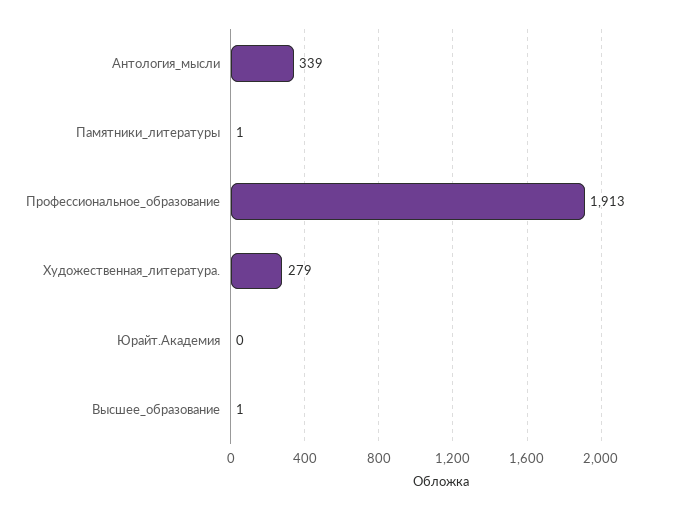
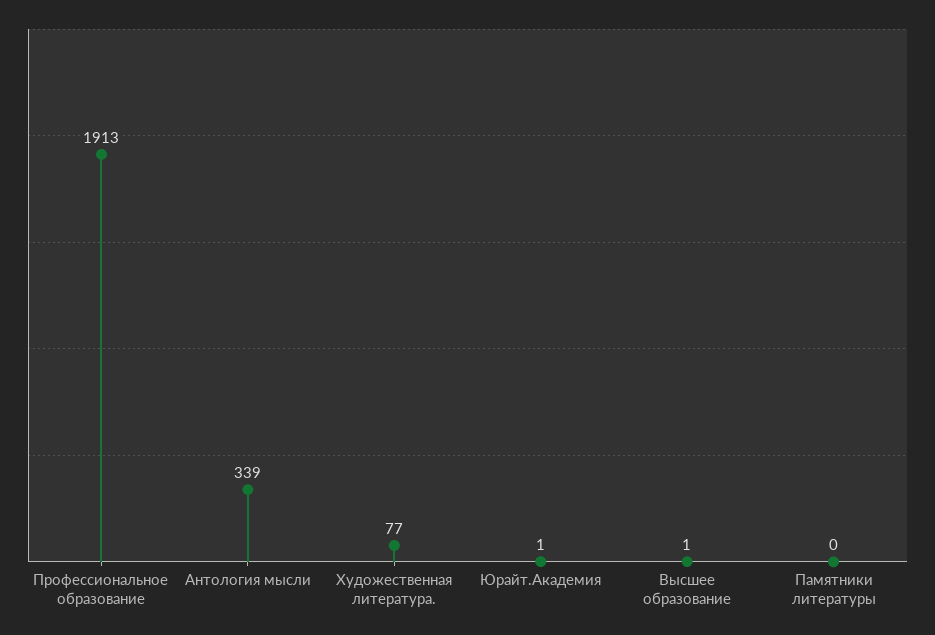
Памятники_литературы: 1 -> 0
Художественная_литература.: 279 -> 77
Юрайт.Академия: 0 -> 1

